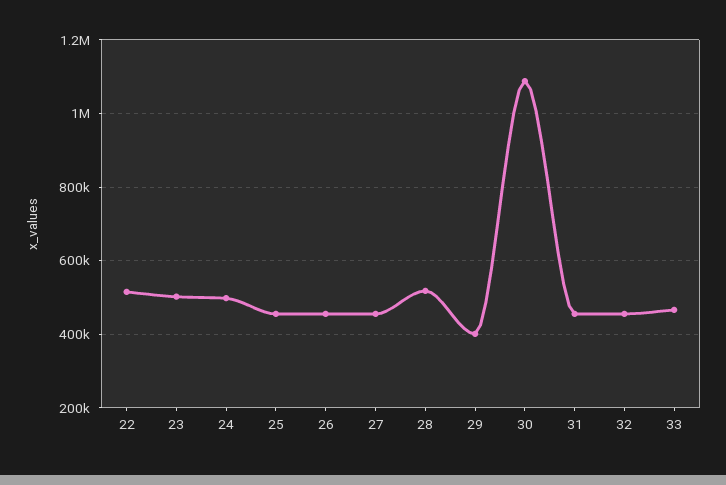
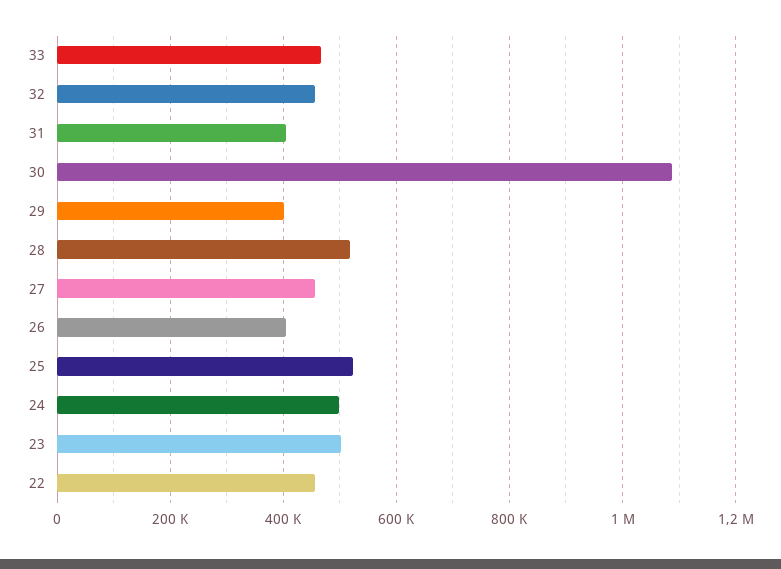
22: 520000 -> 460000
25: 460000 -> 520000
26: 460000 -> 400000
31: 460000 -> 400000

